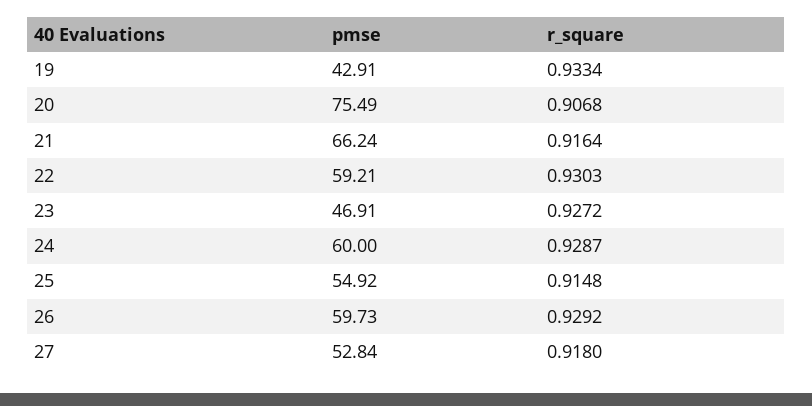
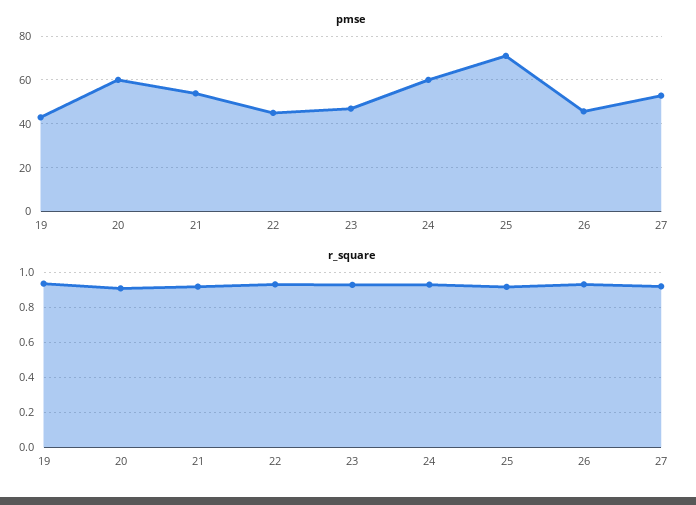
pmse, 20: 75.49 -> 60
pmse, 21: 66.24 -> 55
pmse, 22: 59.21 -> 45
pmse, 25: 54.92 -> 70
pmse, 26: 59.73 -> 45

